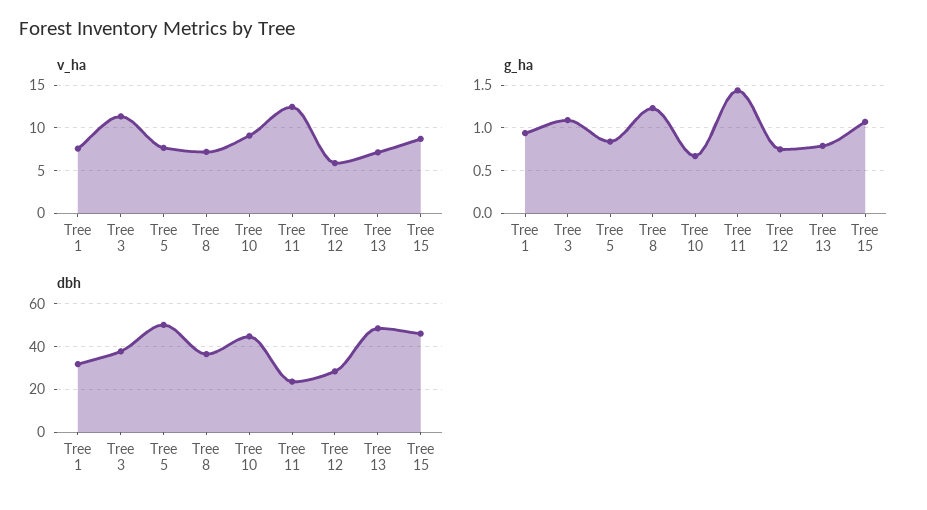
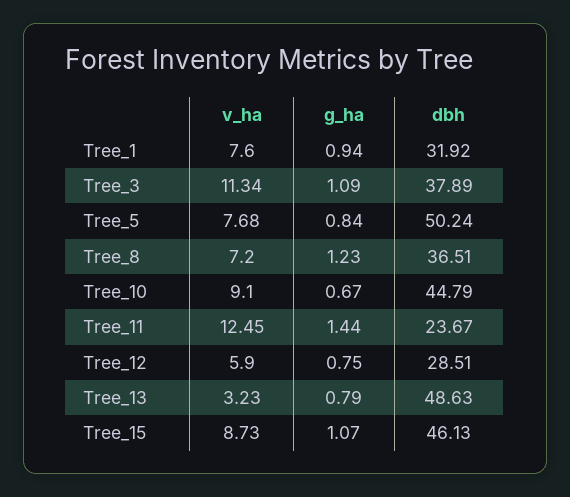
v_ha, Tree 13: 7 -> 3.23

